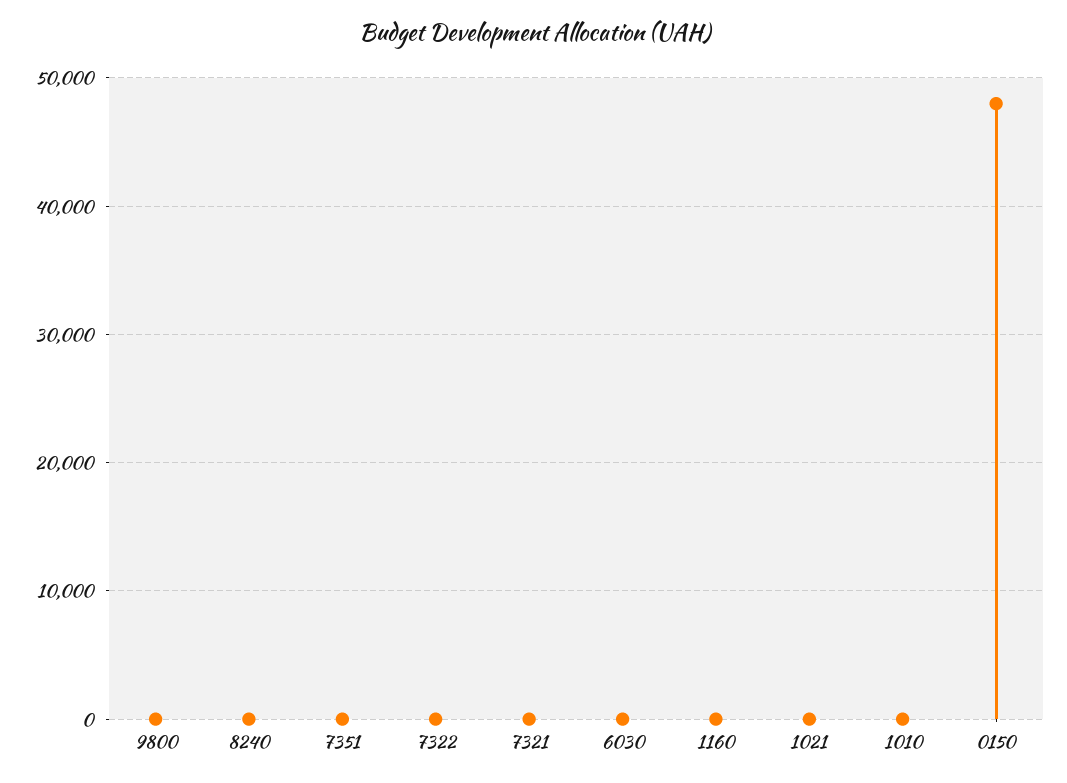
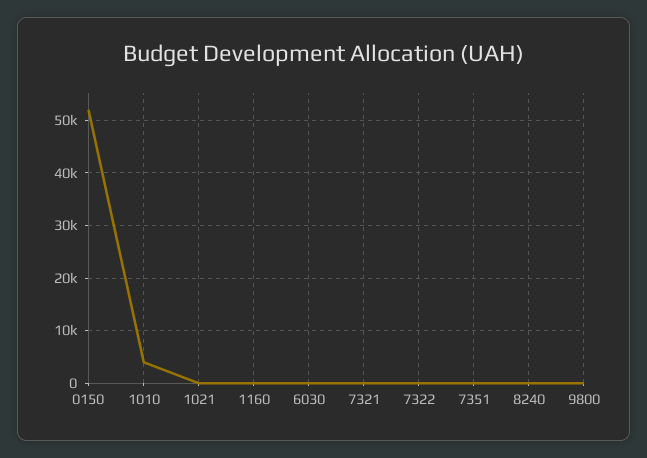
1010: 0 -> 4000
0150: 48000 -> 52000

